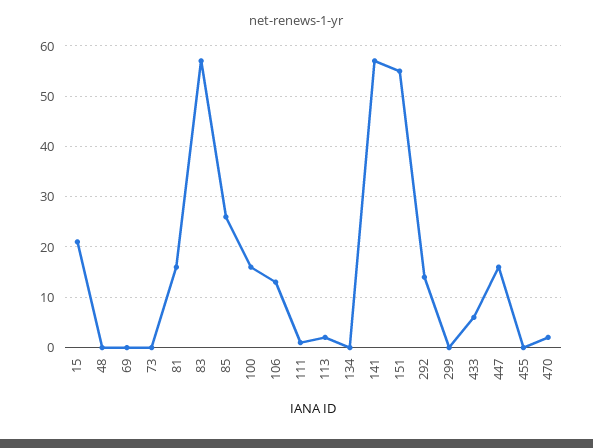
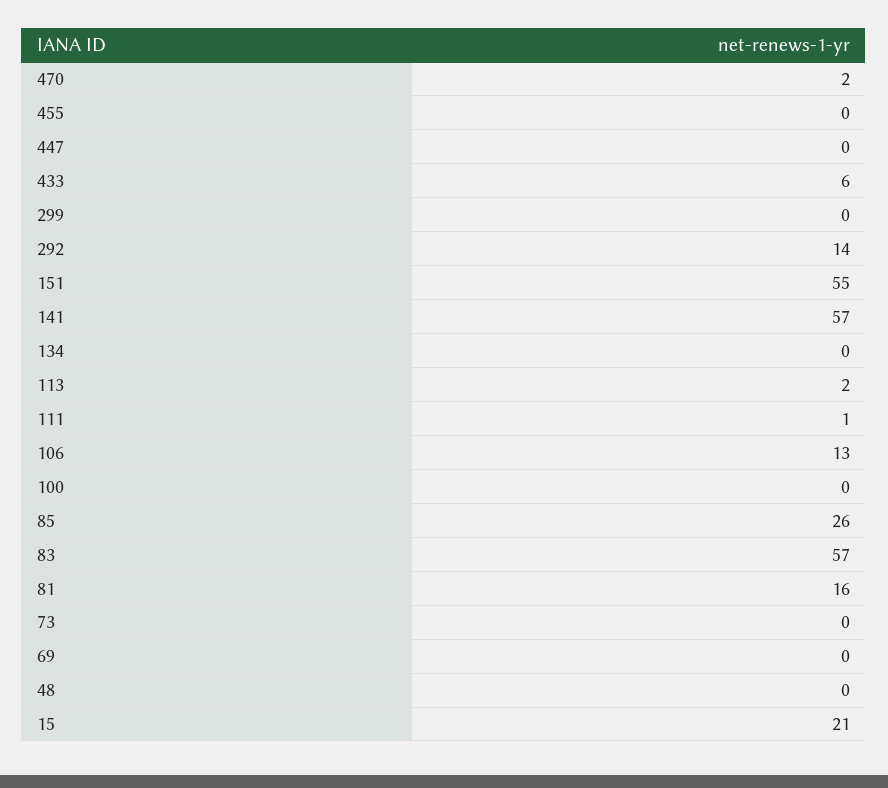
100: 15 -> 0
447: 15 -> 0

